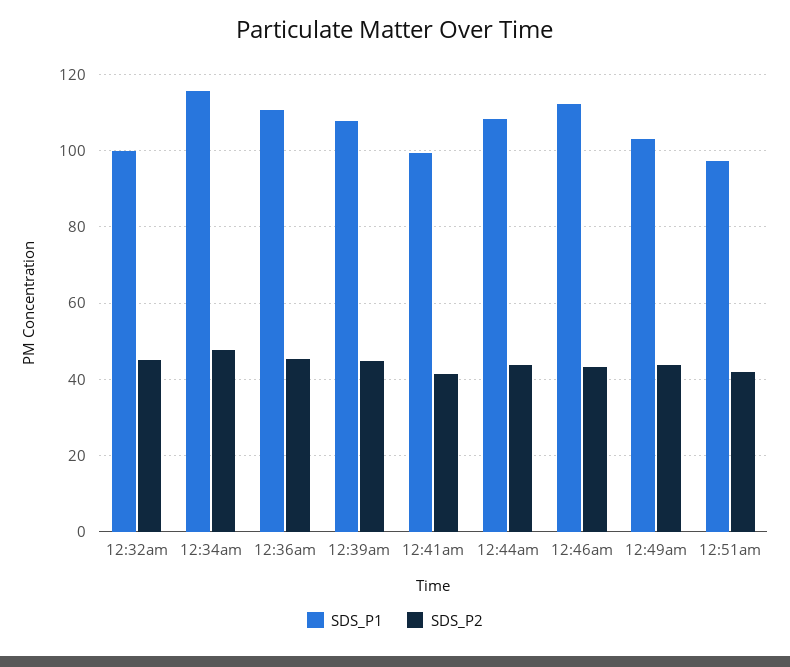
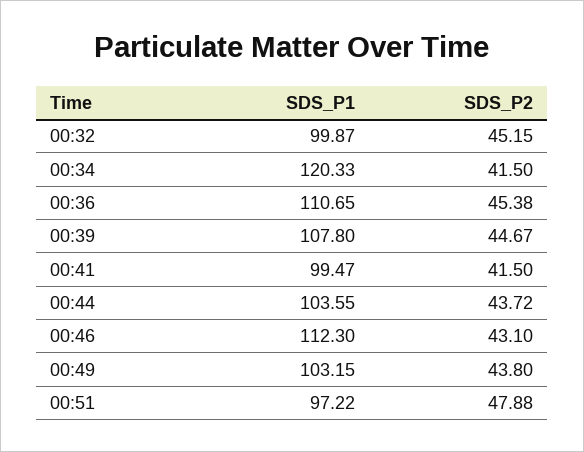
SDS_P1, 12:34am: 116 -> 120.33
SDS_P2, 12:34am: 48 -> 41.5
SDS_P1, 12:44am: 108 -> 103.55
SDS_P2, 12:51am: 42 -> 47.88

